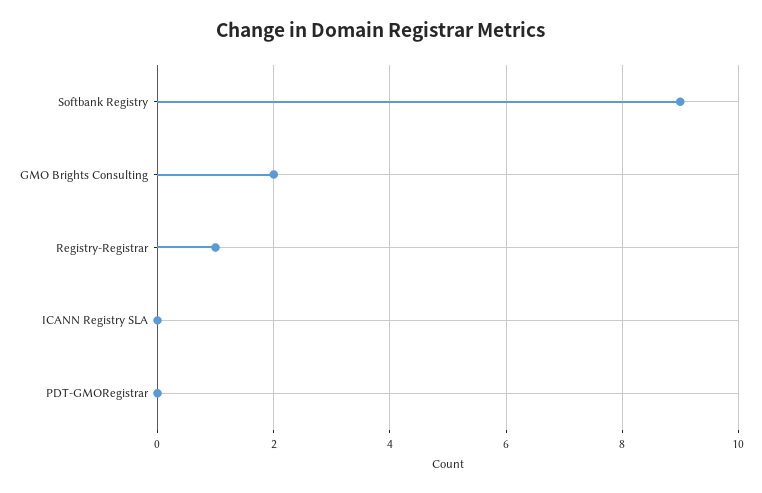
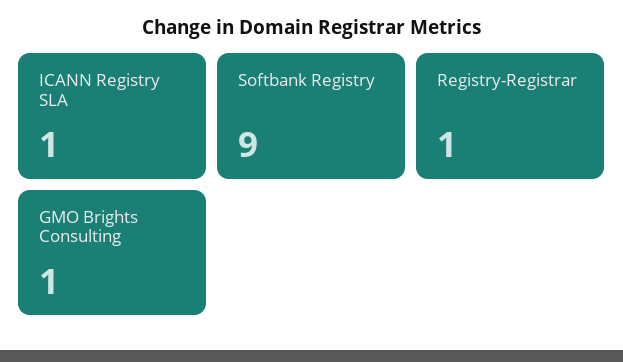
GMO Brights Consulting: 2 -> 1
ICANN Registry SLA: 0 -> 1
PDT-GMORegistrar: 0 -> none

